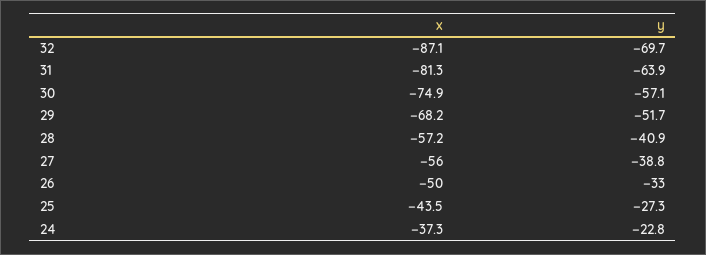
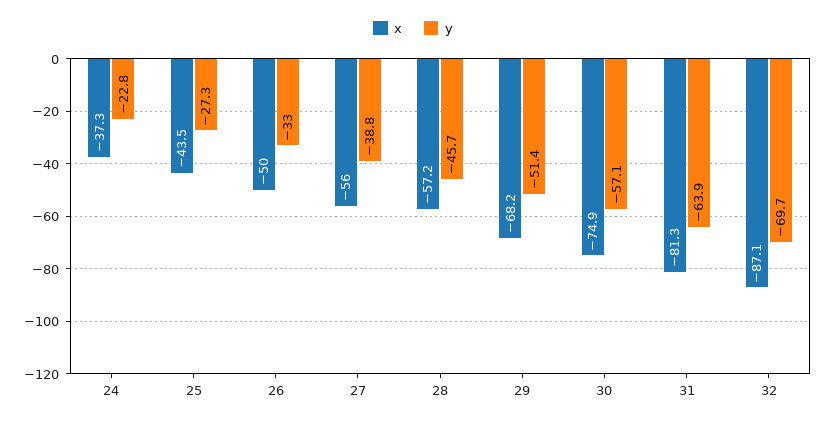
y, 29: -51.7 -> -51.4
y, 28: -40.9 -> -45.7

